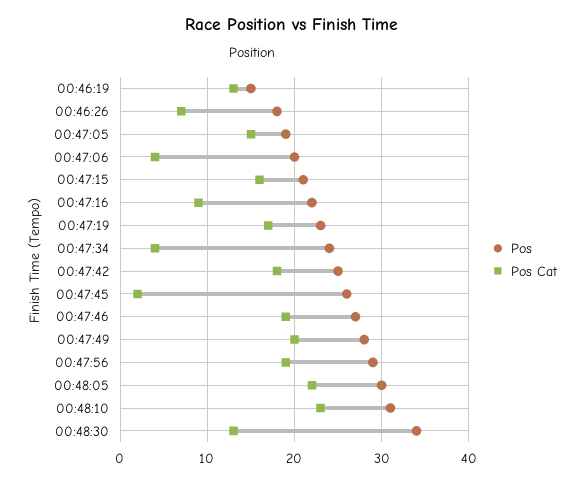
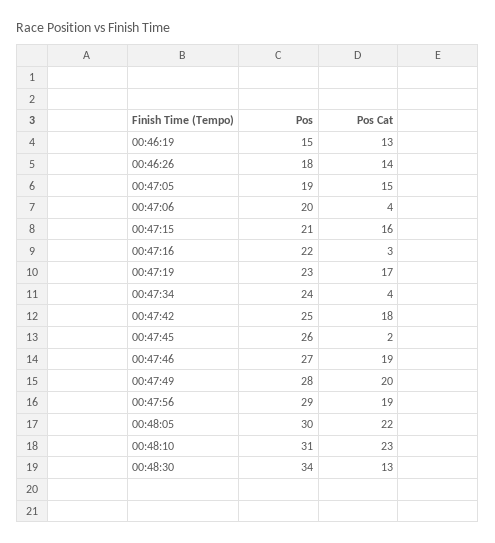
Pos Cat, 00:46:26: 7 -> 14
Pos Cat, 00:47:16: 9 -> 3

